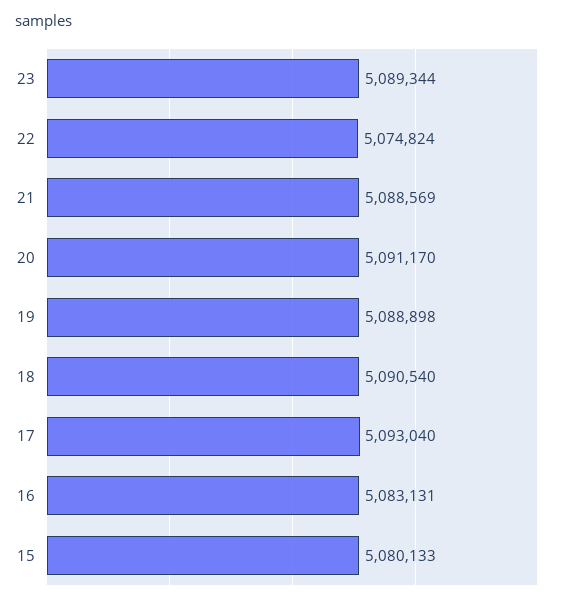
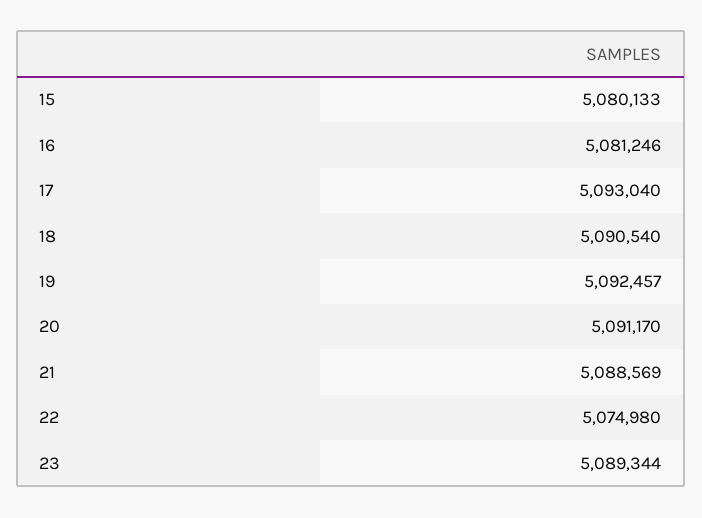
22: 5074824 -> 5074980
19: 5088898 -> 5092457
16: 5083131 -> 5081246

